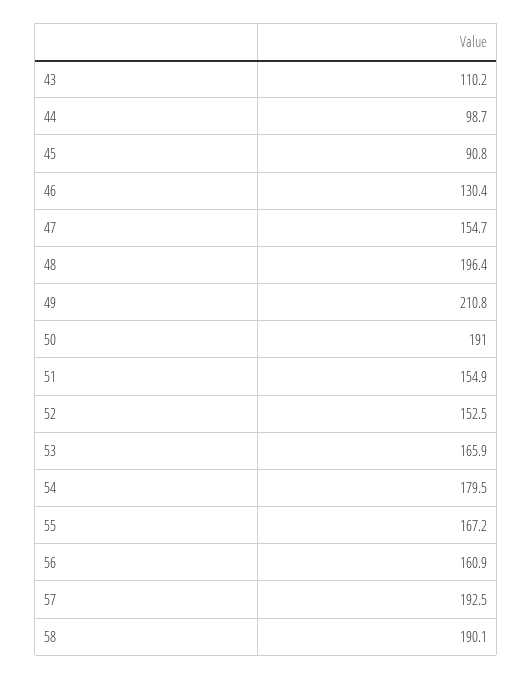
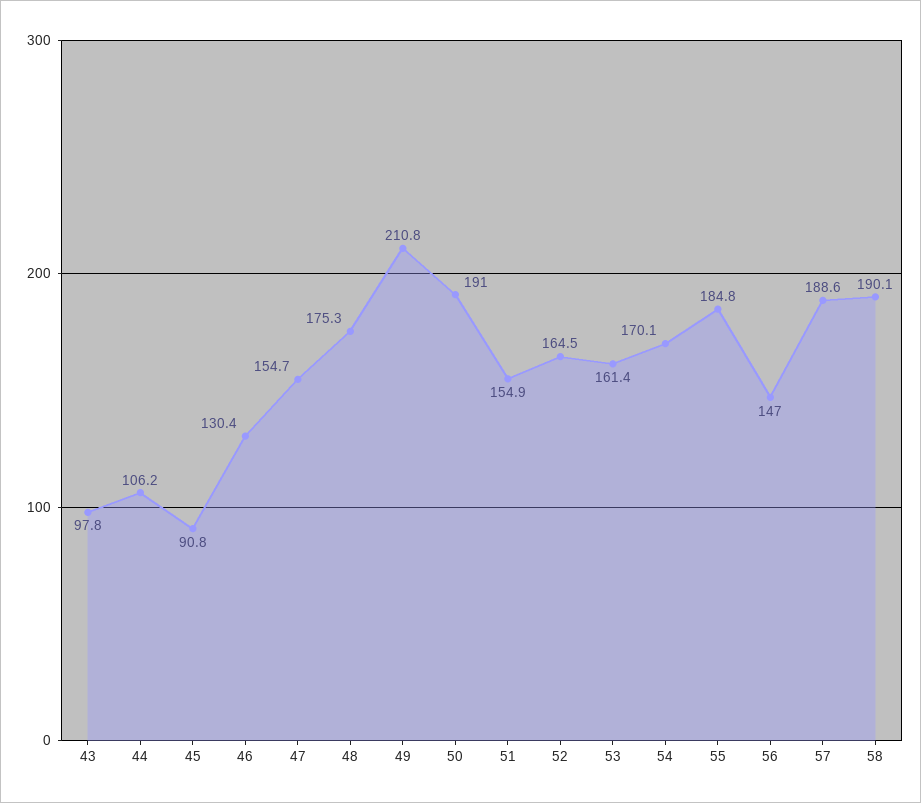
43: 110.2 -> 97.8
44: 98.7 -> 106.2
48: 196.4 -> 175.3
52: 152.5 -> 164.5
53: 165.9 -> 161.4
54: 179.5 -> 170.1
55: 167.2 -> 184.8
56: 160.9 -> 147
57: 192.5 -> 188.6

